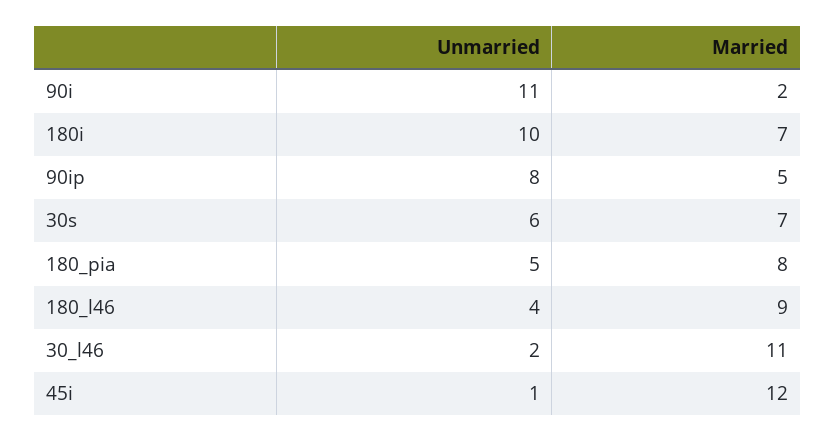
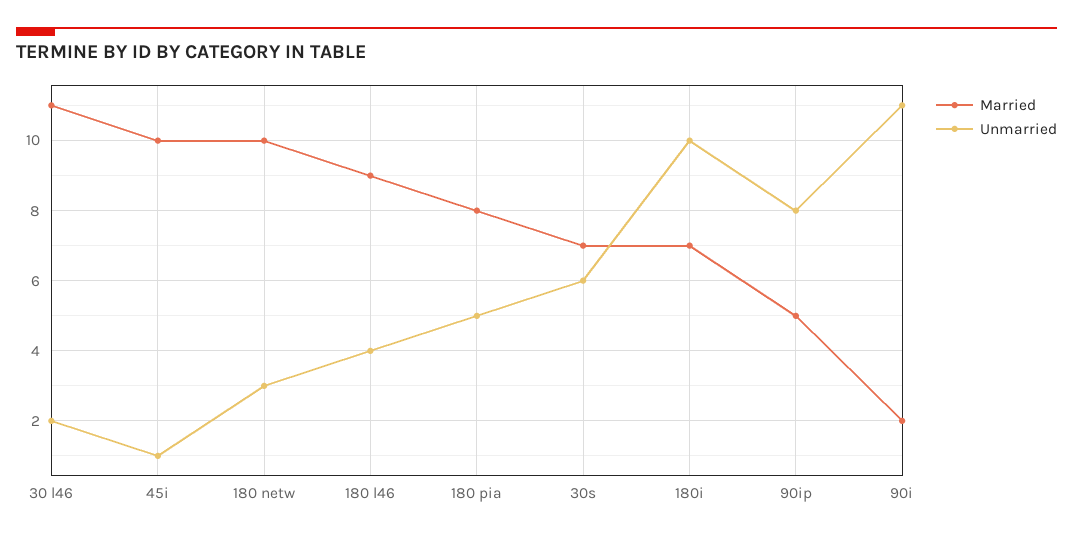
Married, 45i: 12 -> 10
Married, 180 netw: none -> 10
Unmarried, 180 netw: none -> 3

